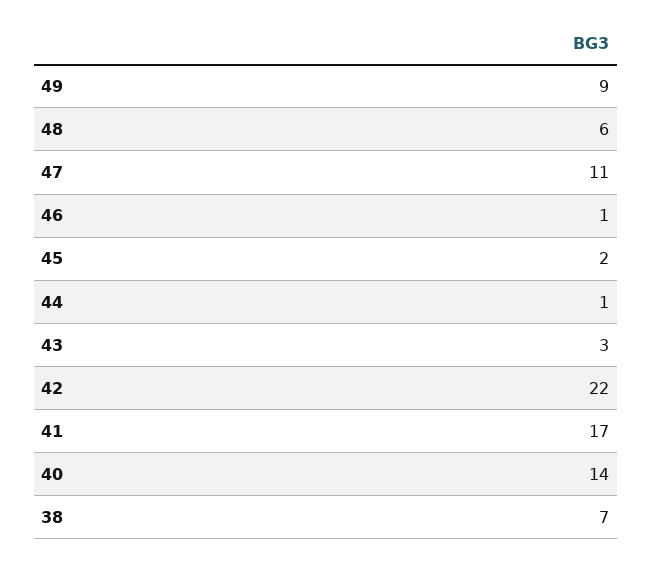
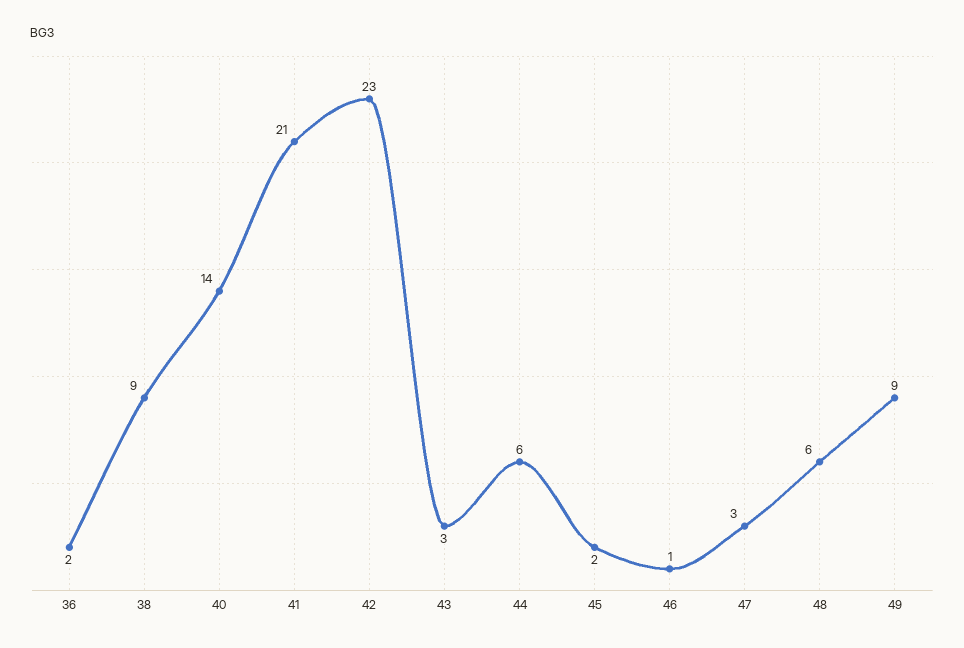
47: 11 -> 3
44: 1 -> 6
42: 22 -> 23
41: 17 -> 21
38: 7 -> 9
36: none -> 2

